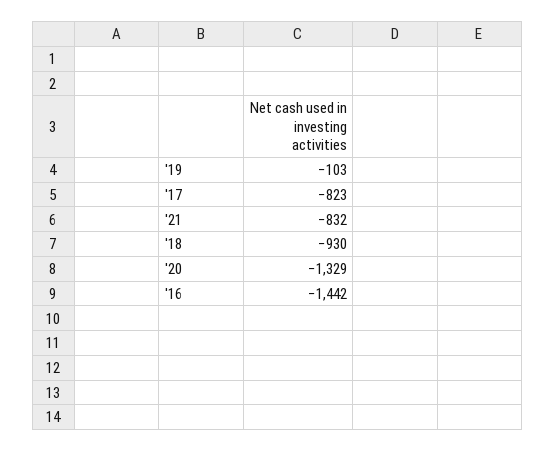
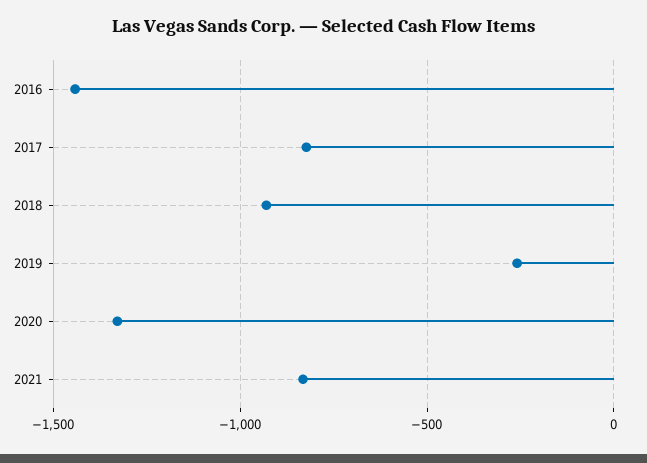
'19: -103 -> -250

